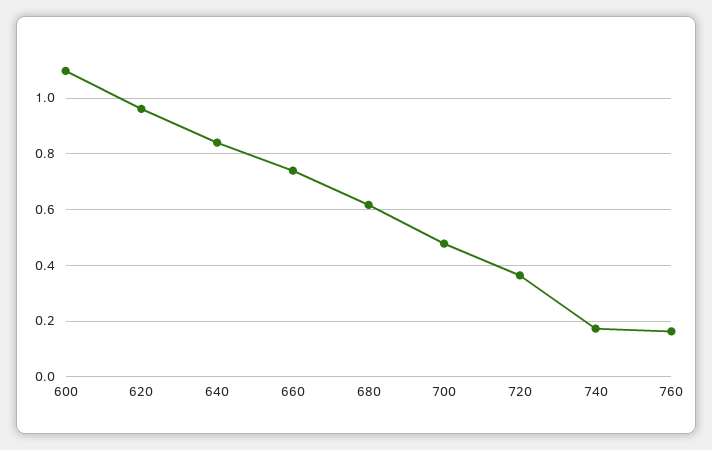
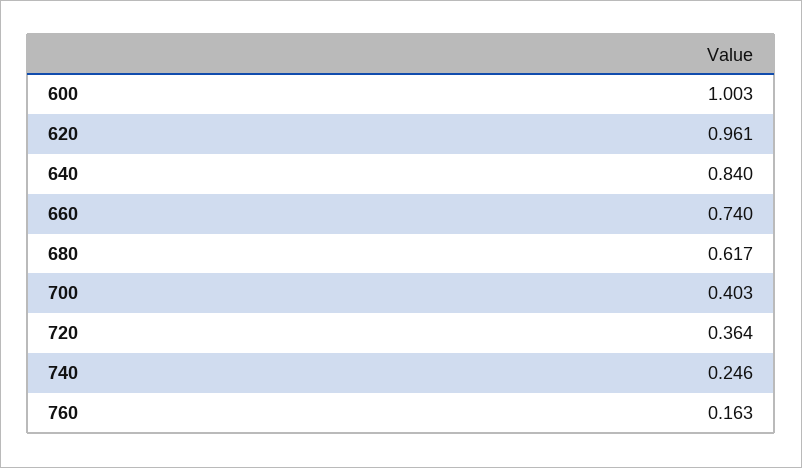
600: 1.1 -> 1.003
700: 0.475 -> 0.403
740: 0.175 -> 0.246

